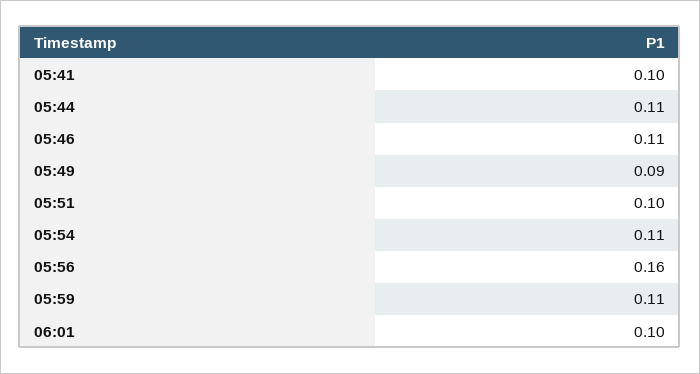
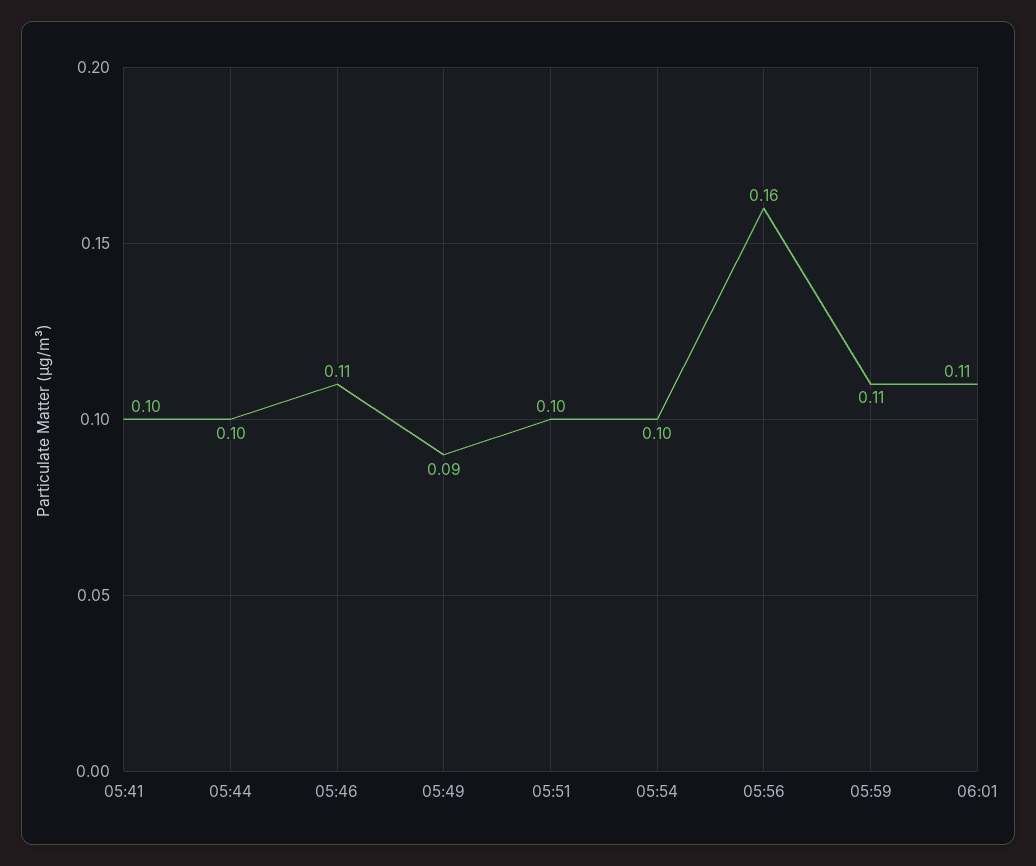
05:44: 0.11 -> 0.1
05:54: 0.11 -> 0.1
06:01: 0.1 -> 0.11

